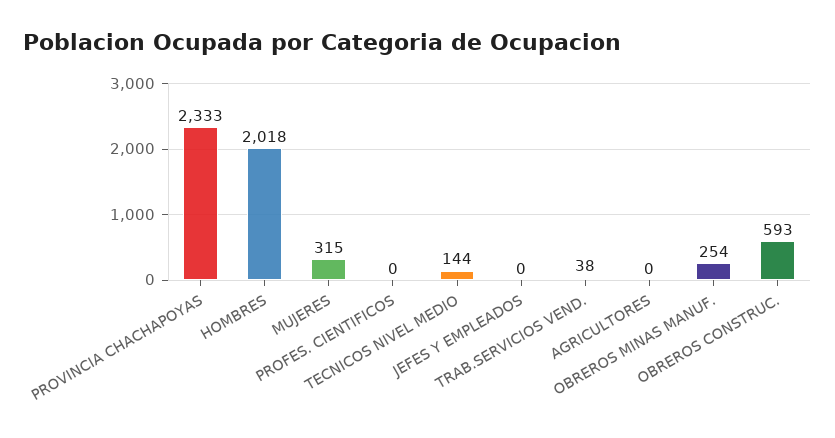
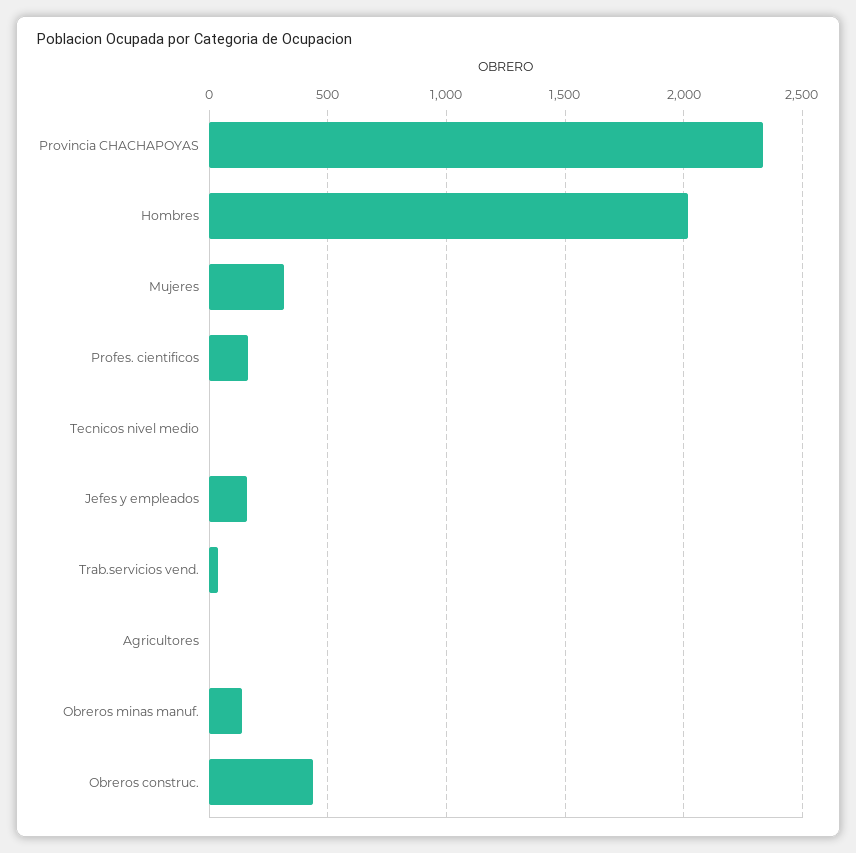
PROFES. CIENTIFICOS: 0 -> 150
TECNICOS NIVEL MEDIO: 144 -> 0
JEFES Y EMPLEADOS: 0 -> 150
OBREROS MINAS MANUF.: 254 -> 150
OBREROS CONSTRUC.: 593 -> 450

